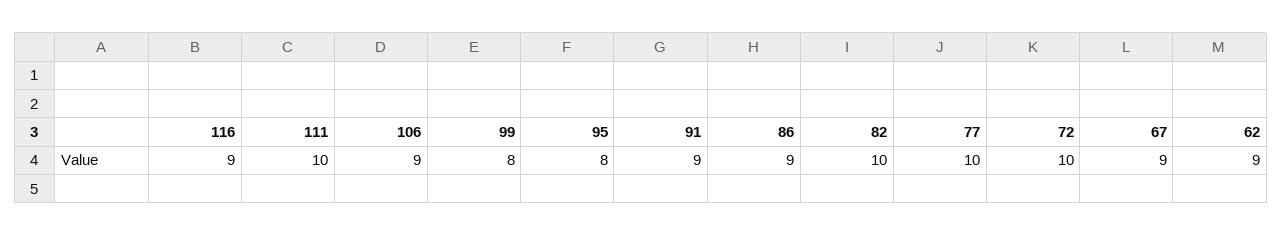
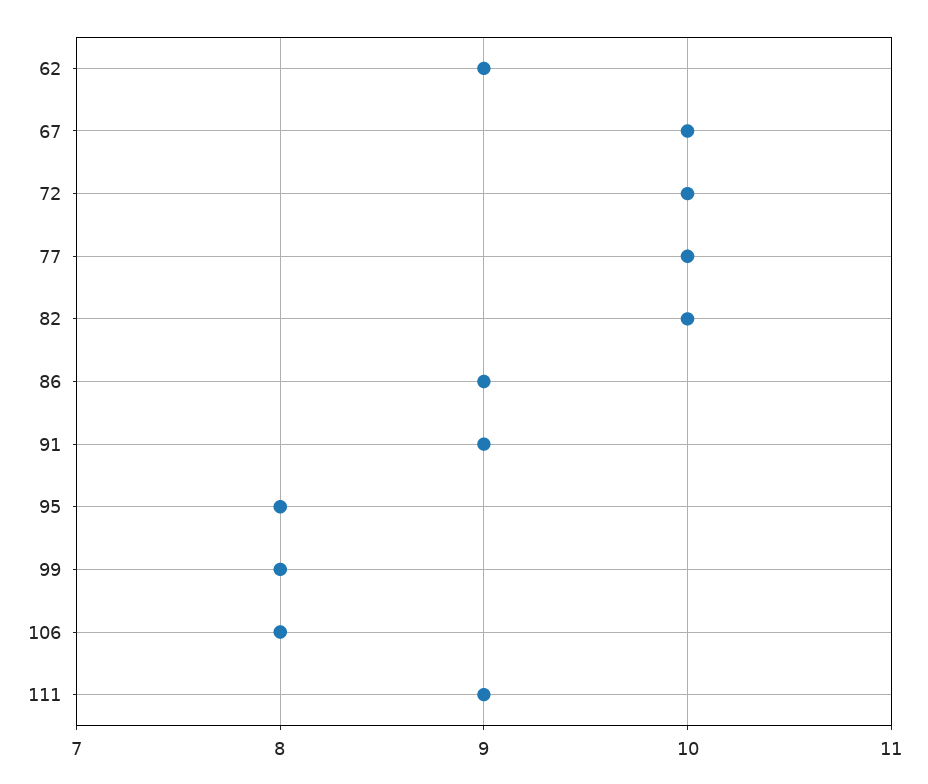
116: 9 -> none
111: 10 -> 9
106: 9 -> 8
67: 9 -> 10

